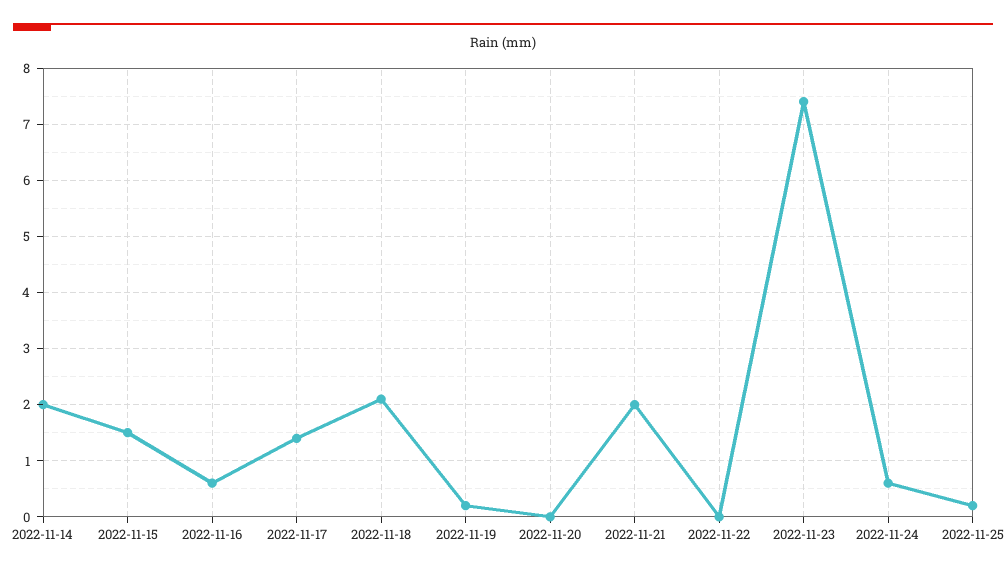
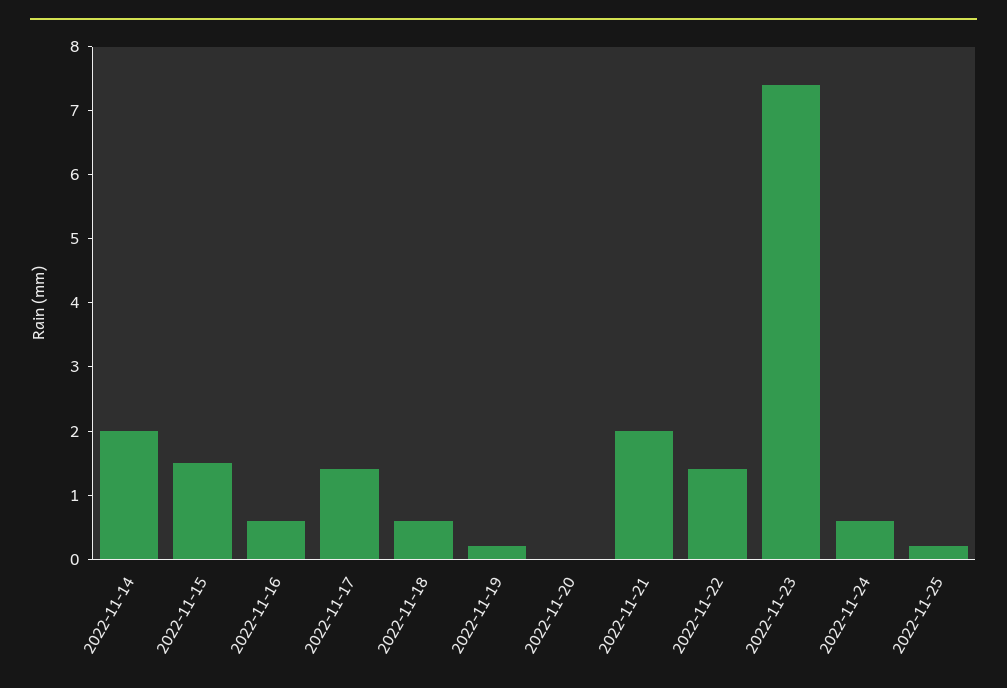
2022-11-18: 2 -> 0.5
2022-11-22: 0 -> 1.5

